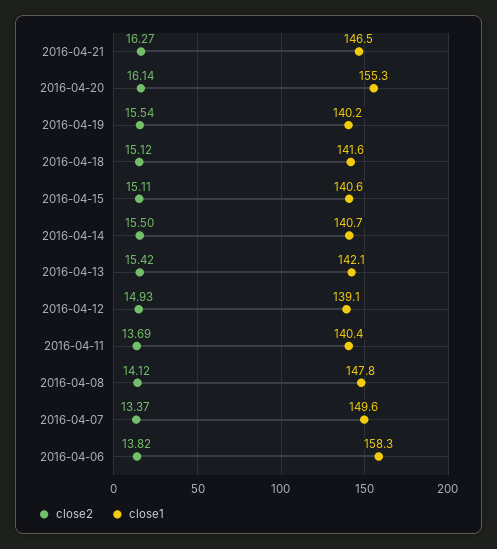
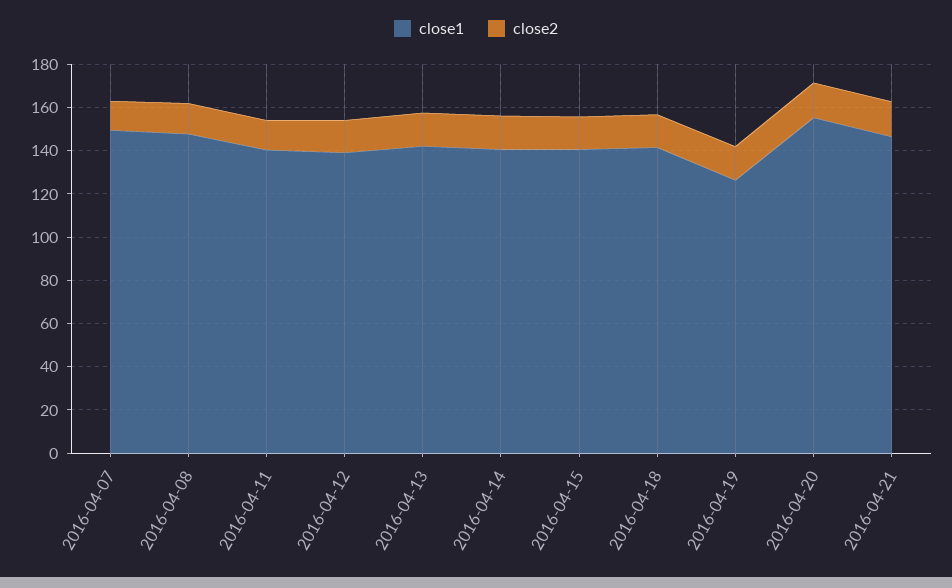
close1, 2016-04-19: 140.2 -> 125
close2, 2016-04-06: 13.82 -> none
close1, 2016-04-06: 158.3 -> none

